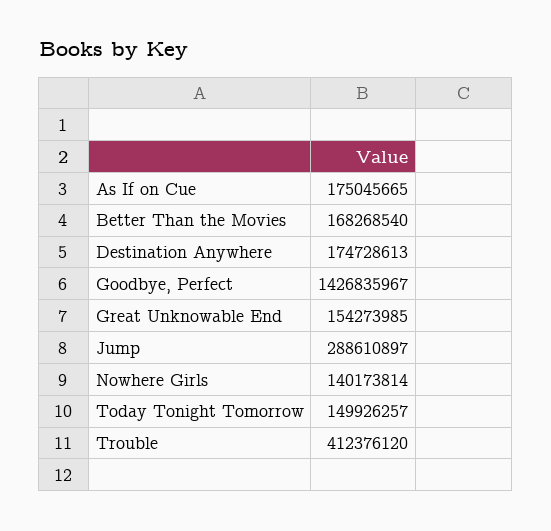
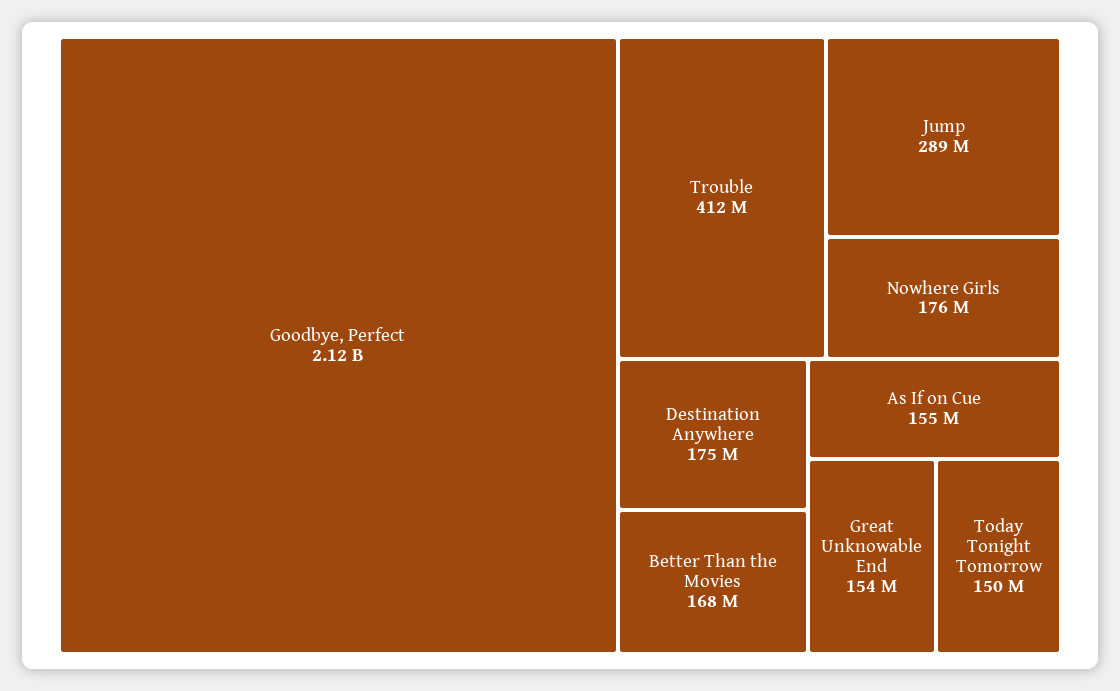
As If on Cue: 175045665 -> 155000000
Goodbye, Perfect: 1426835967 -> 2120000000
Nowhere Girls: 140173814 -> 176000000

